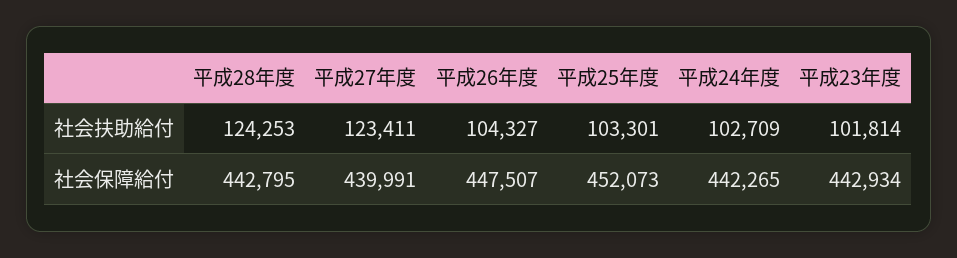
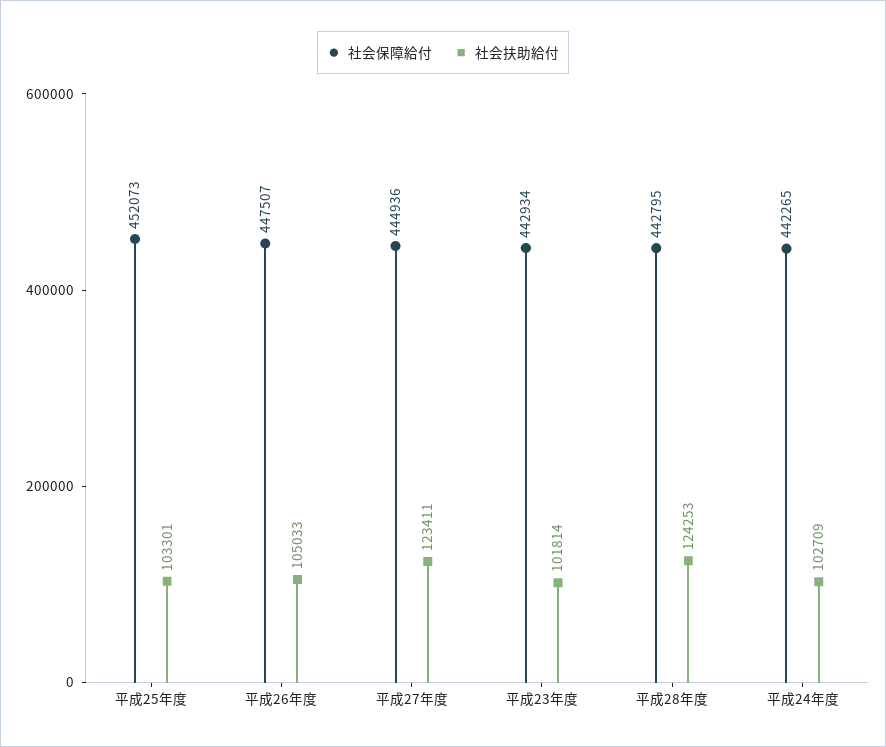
社会扶助給付, 平成26年度: 104327 -> 105033
社会保障給付, 平成27年度: 439991 -> 444936

